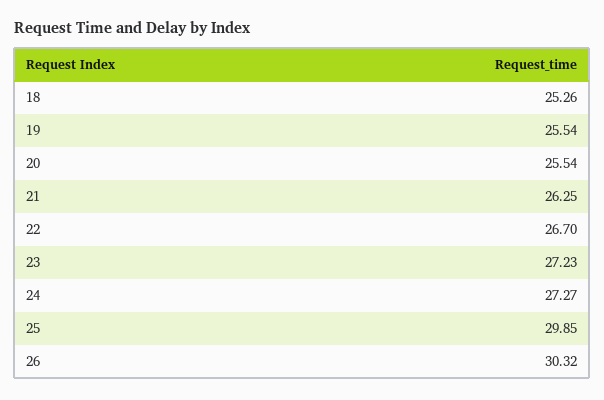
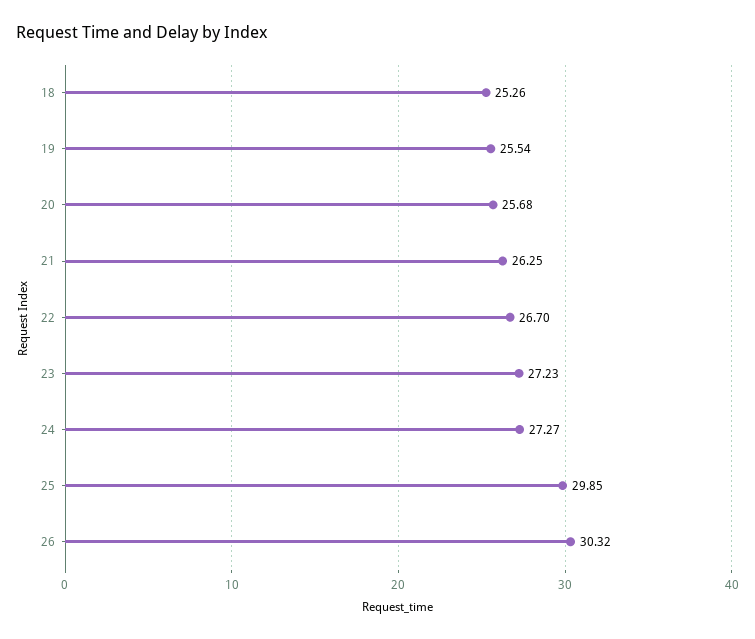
20: 25.54 -> 25.68

